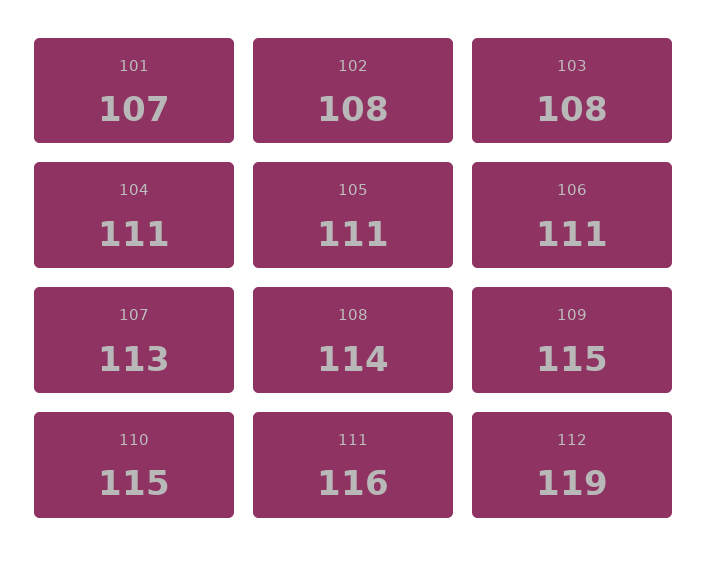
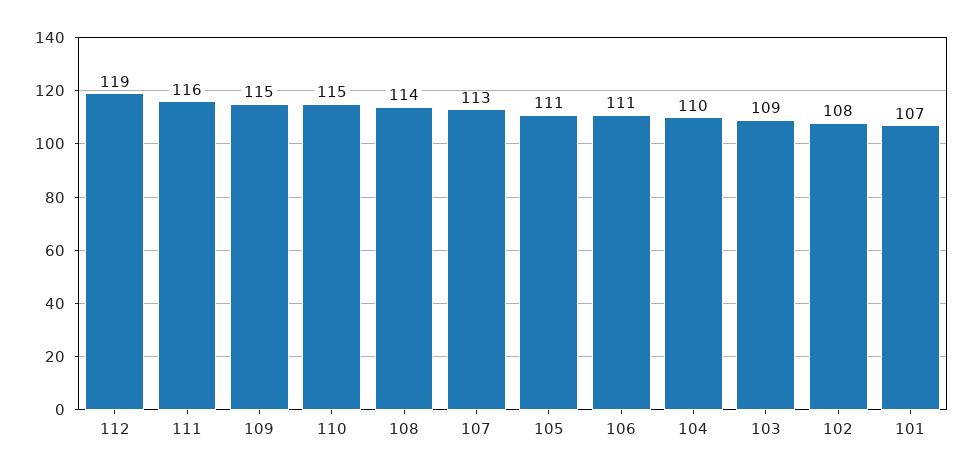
103: 108 -> 109
104: 111 -> 110

